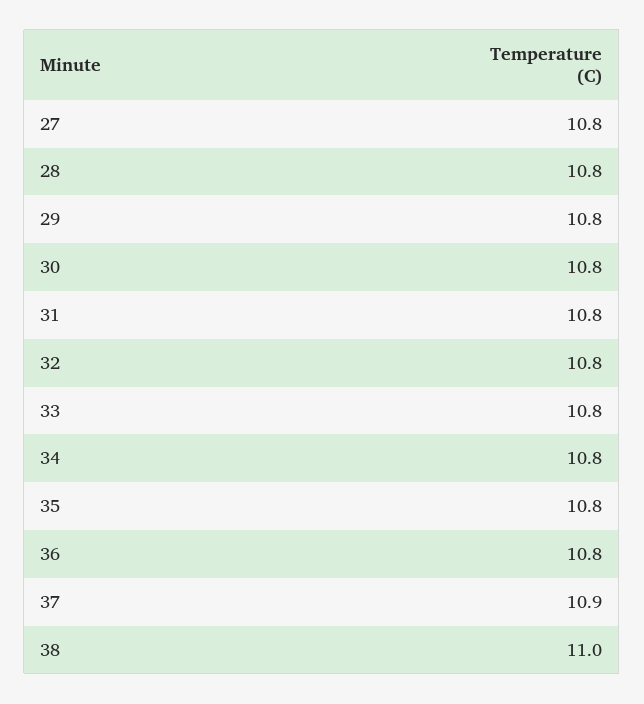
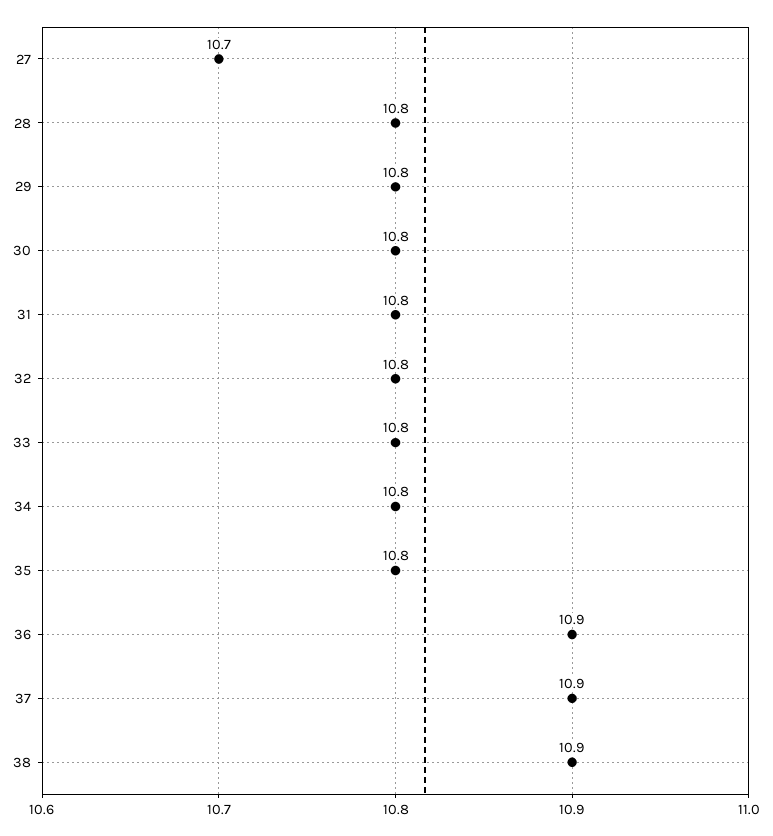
27: 10.8 -> 10.7
36: 10.8 -> 10.9
38: 11 -> 10.9

